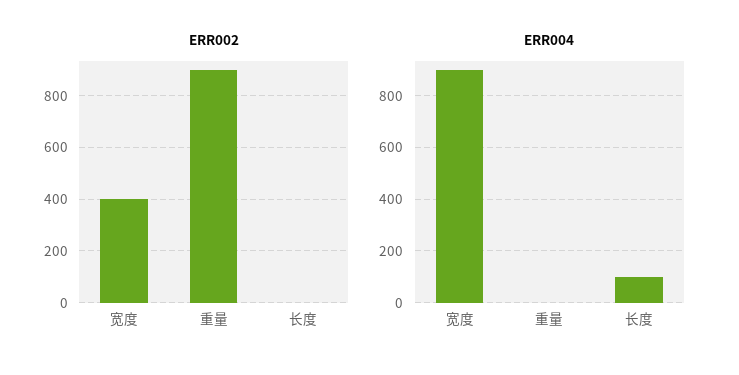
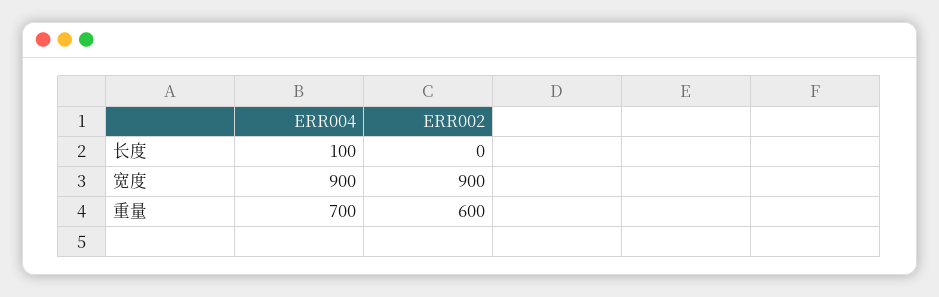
ERR002, 宽度: 400 -> 900
ERR002, 重量: 900 -> 600
ERR004, 重量: 0 -> 700

